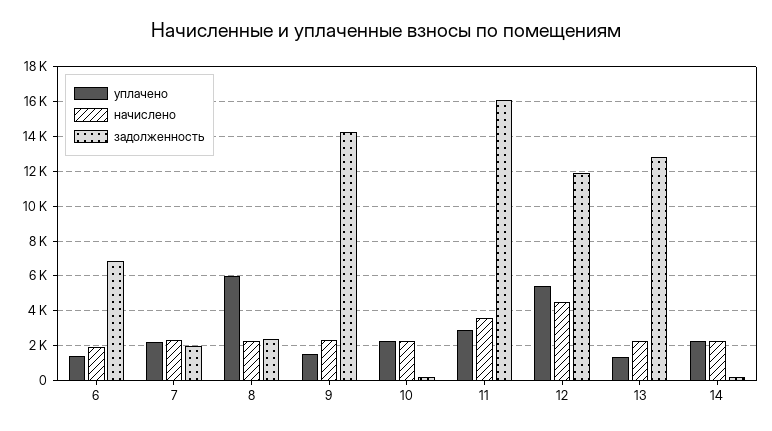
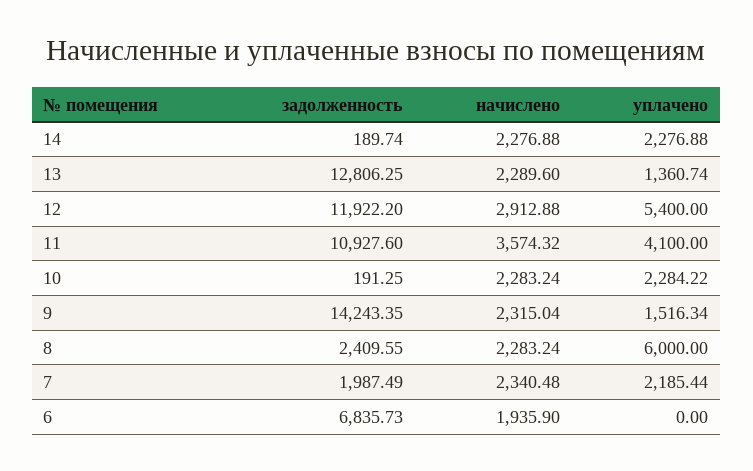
уплачено, 6: 1500 -> 0
уплачено, 11: 3000 -> 4100
задолженность, 11: 16000 -> 10927.6
начислено, 12: 4500 -> 2912.88

